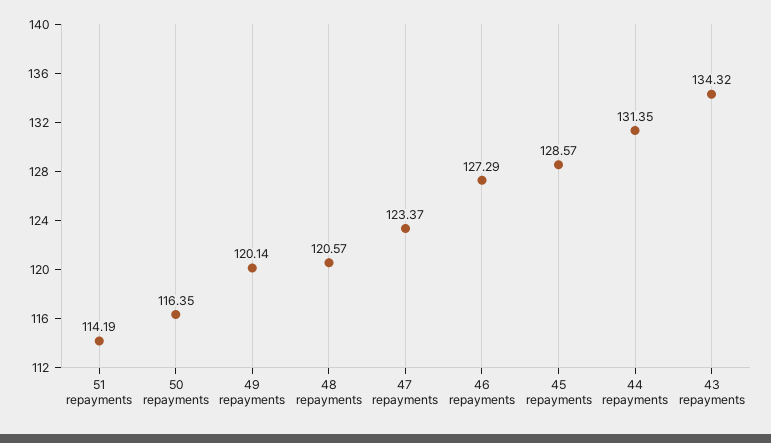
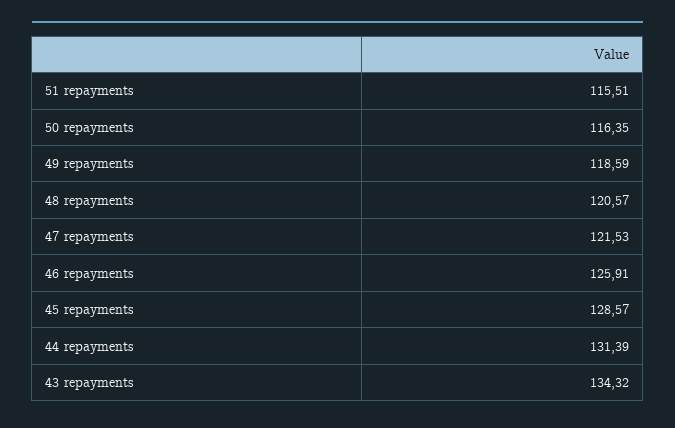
51 repayments: 114.19 -> 115.51
49 repayments: 120.14 -> 118.59
47 repayments: 123.37 -> 121.53
46 repayments: 127.29 -> 125.91
44 repayments: 131.35 -> 131.39

